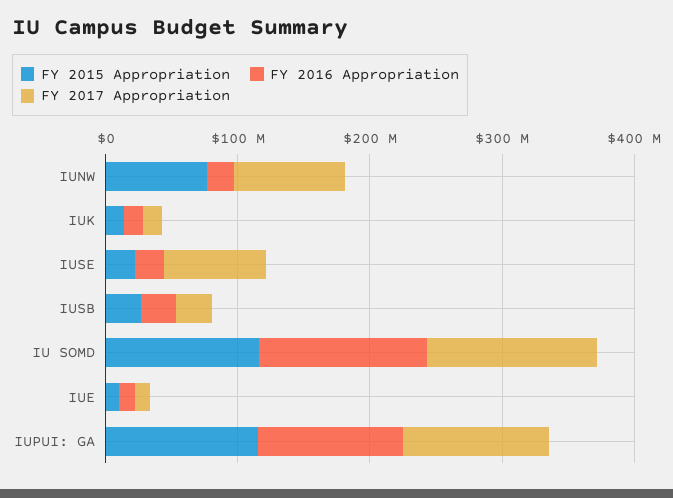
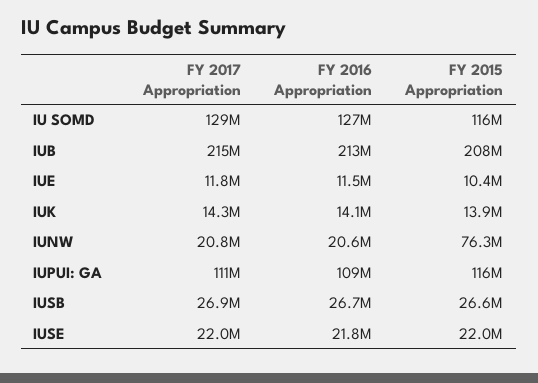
FY 2017 Appropriation, IUNW: 80000000 -> 20800000
FY 2017 Appropriation, IUSE: 80000000 -> 22000000
FY 2017 Appropriation, IUB: none -> 215000000
FY 2016 Appropriation, IUB: none -> 213000000
FY 2015 Appropriation, IUB: none -> 208000000

